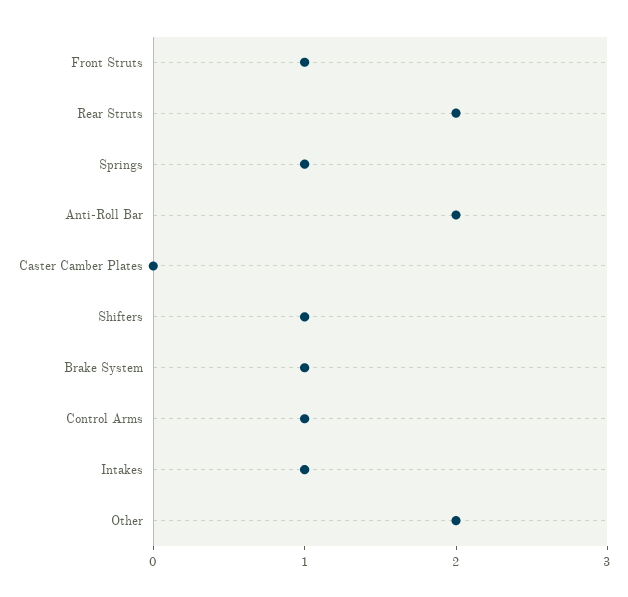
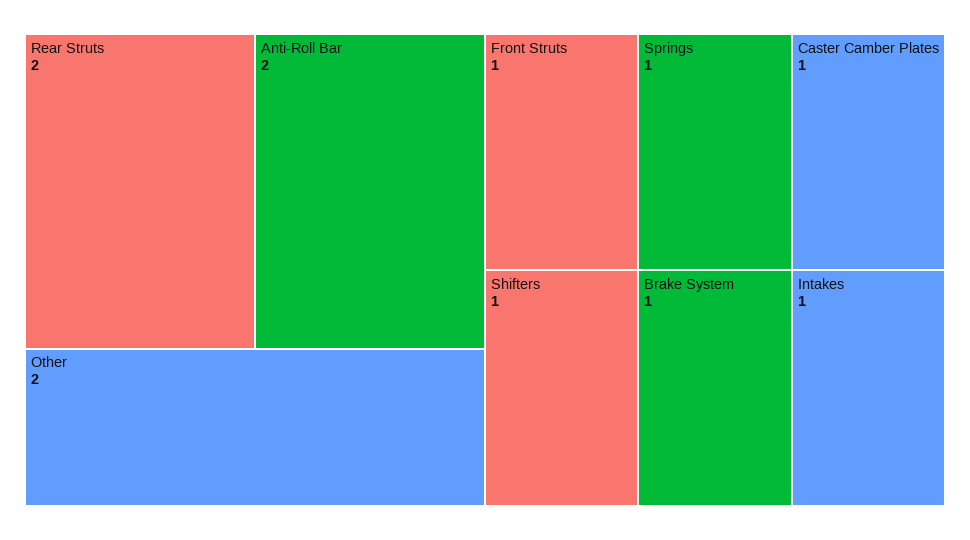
Caster Camber Plates: 0 -> 1
Control Arms: 1 -> none

